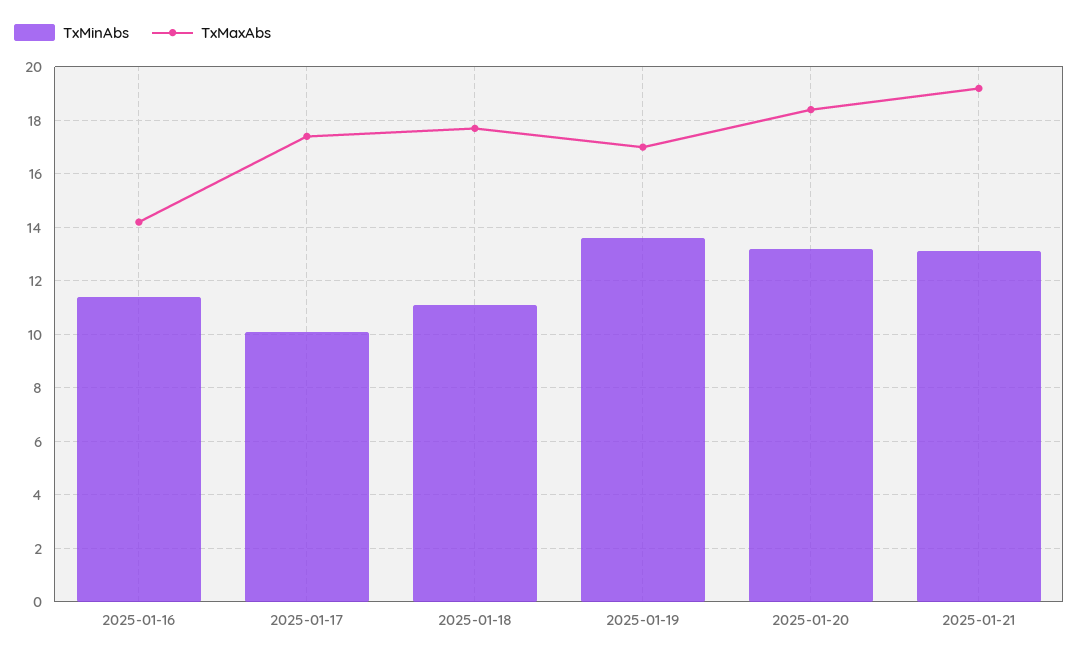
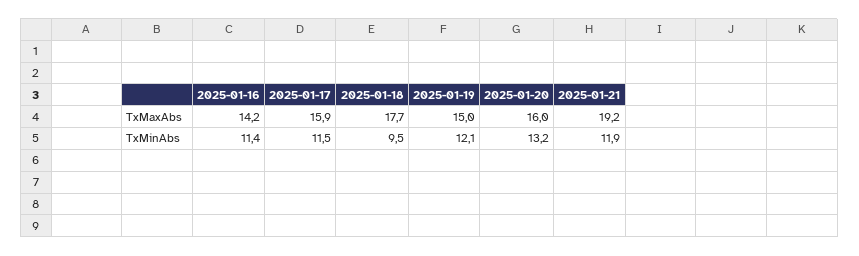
TxMinAbs, 2025-01-17: 10 -> 11.5
TxMaxAbs, 2025-01-17: 17.5 -> 15.9
TxMinAbs, 2025-01-18: 11 -> 9.5
TxMinAbs, 2025-01-19: 13.5 -> 12.1
TxMaxAbs, 2025-01-19: 17 -> 15
TxMaxAbs, 2025-01-20: 18.5 -> 16
TxMinAbs, 2025-01-21: 13 -> 11.9

